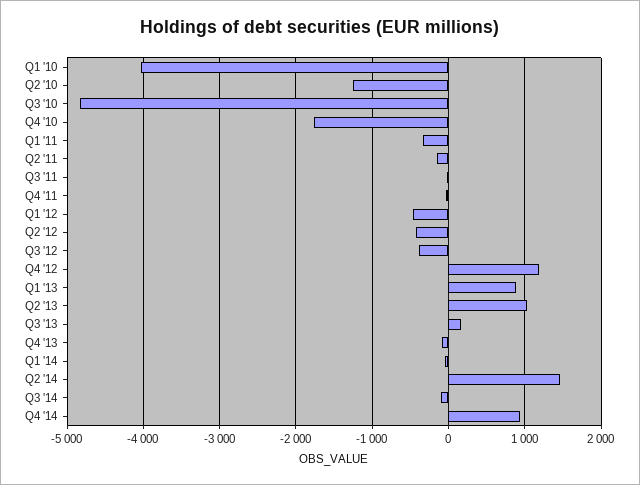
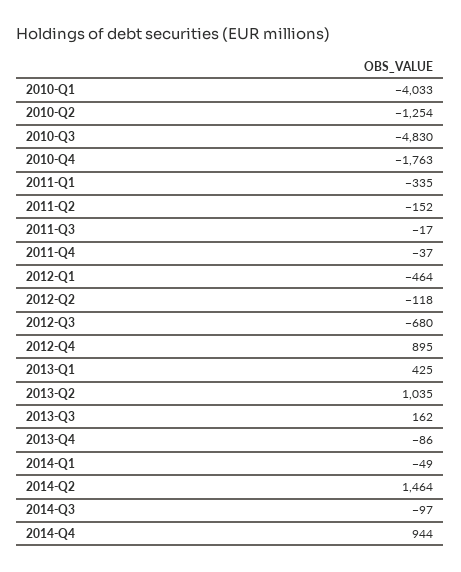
Q2 '12: -400 -> -118
Q3 '12: -400 -> -680
Q4 '12: 1200 -> 895
Q1 '13: 900 -> 425

